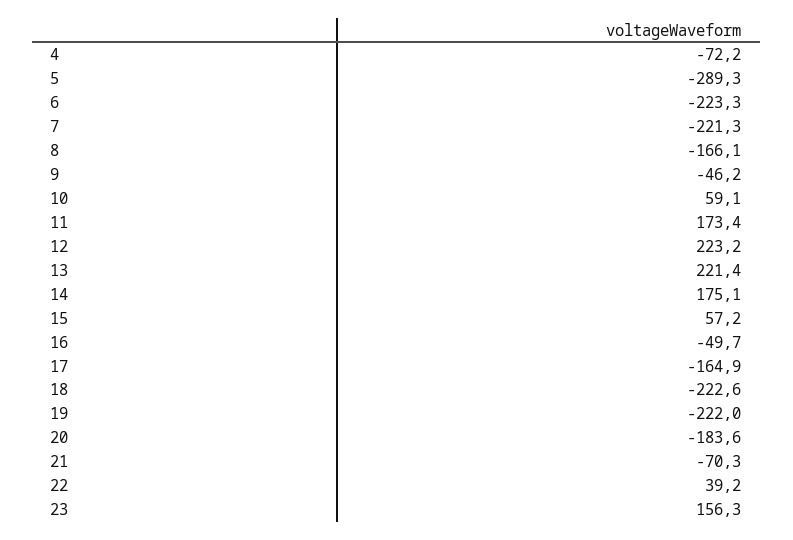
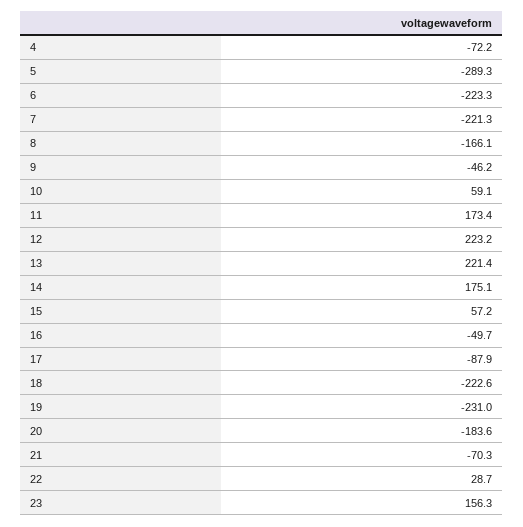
17: -164.9 -> -87.9
19: -222 -> -231
22: 39.2 -> 28.7

